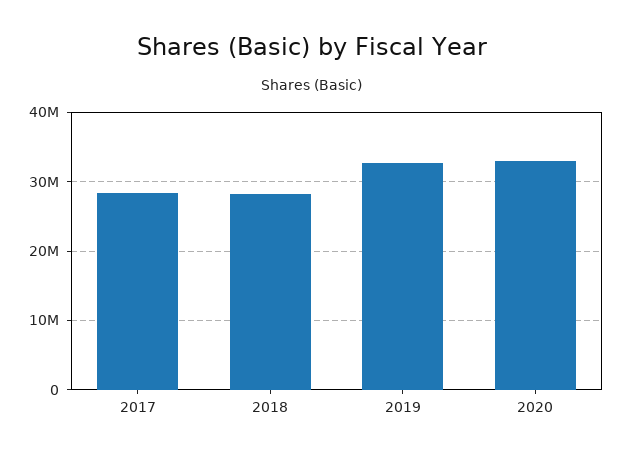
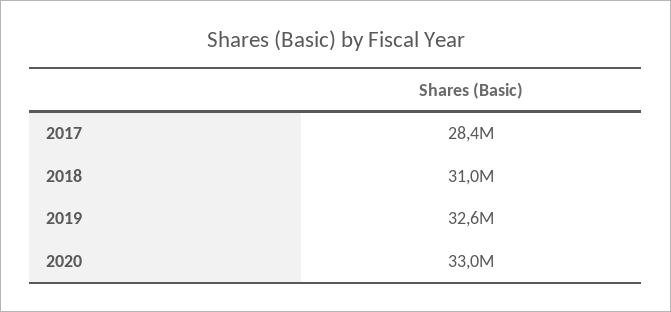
2018: 28000000 -> 31000000

